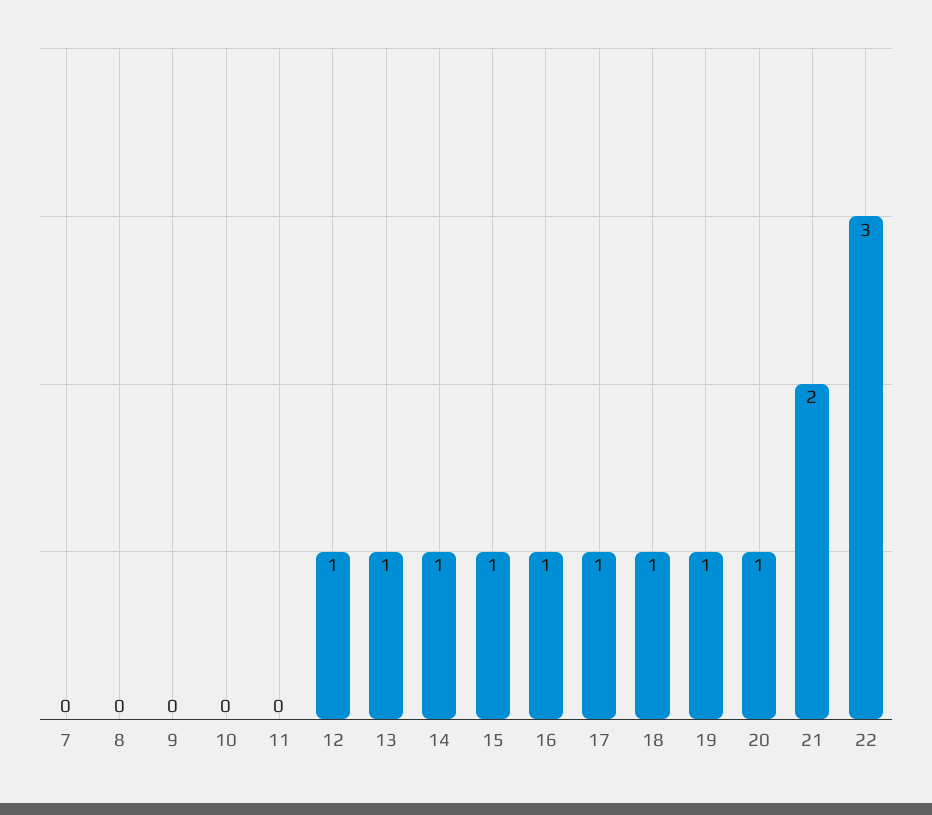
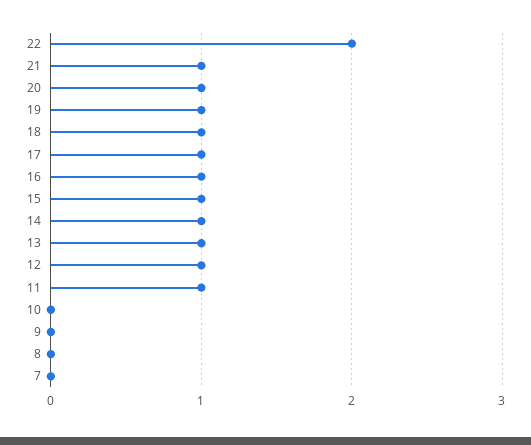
11: 0 -> 1
21: 2 -> 1
22: 3 -> 2

